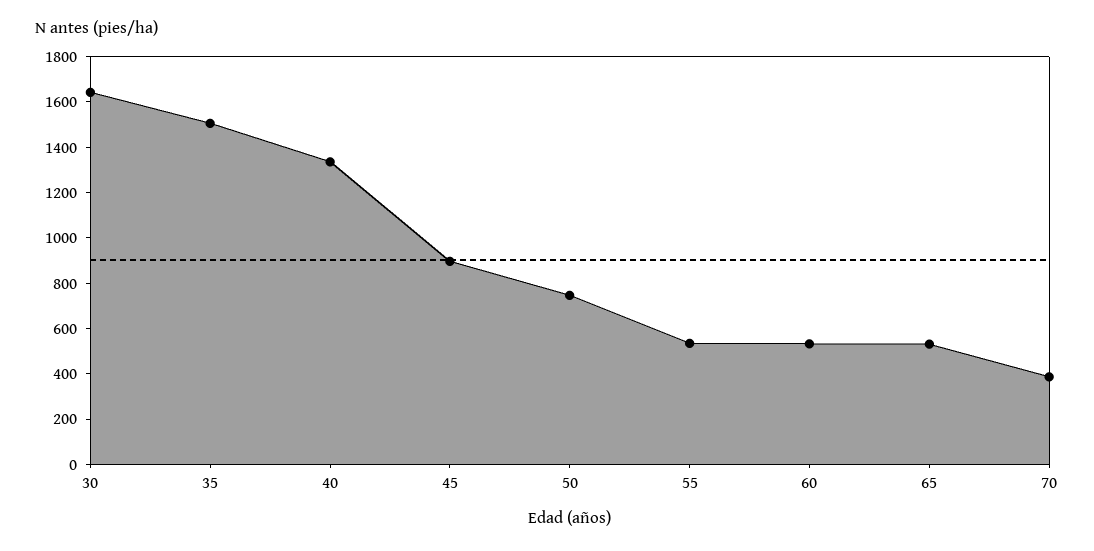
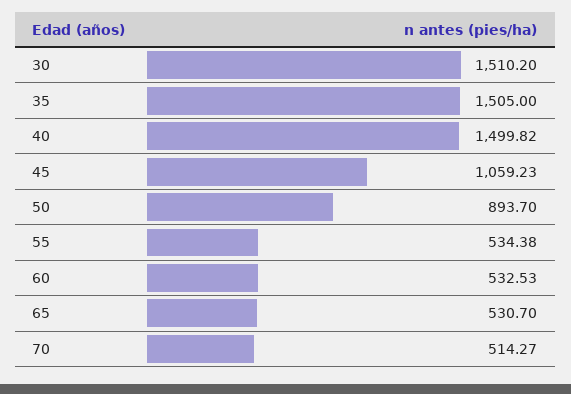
30: 1650 -> 1510.2
40: 1350 -> 1499.82
45: 900 -> 1059.23
50: 750 -> 893.7
70: 400 -> 514.27

